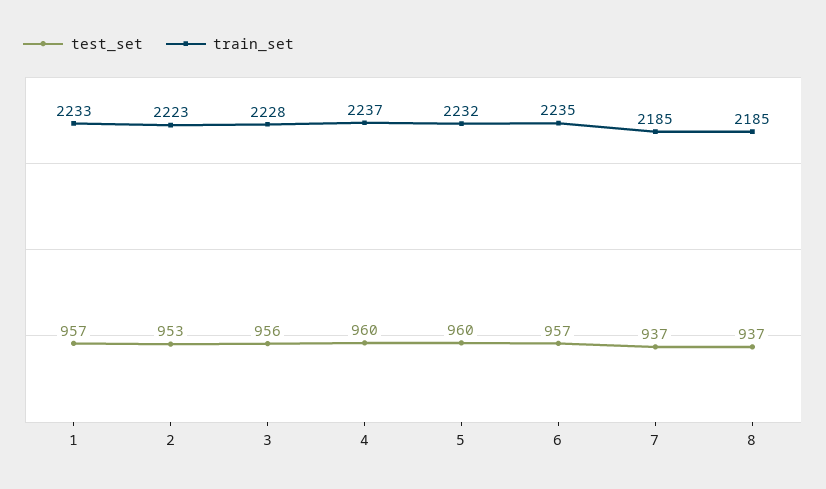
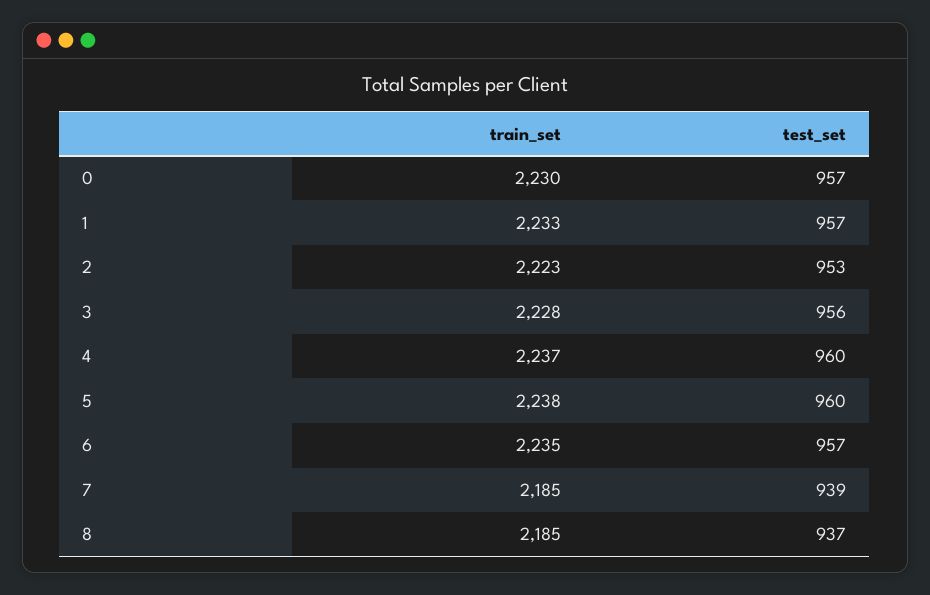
train_set, 5: 2232 -> 2238
test_set, 7: 937 -> 939
train_set, 0: none -> 2230
test_set, 0: none -> 957

